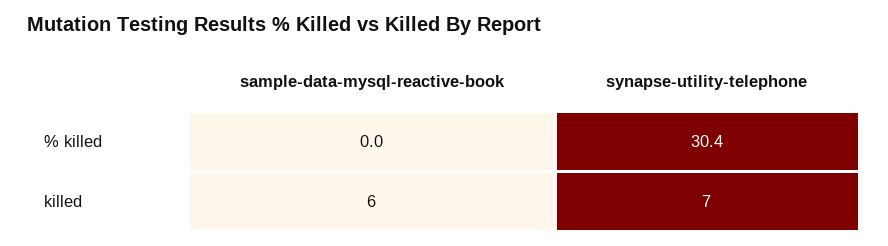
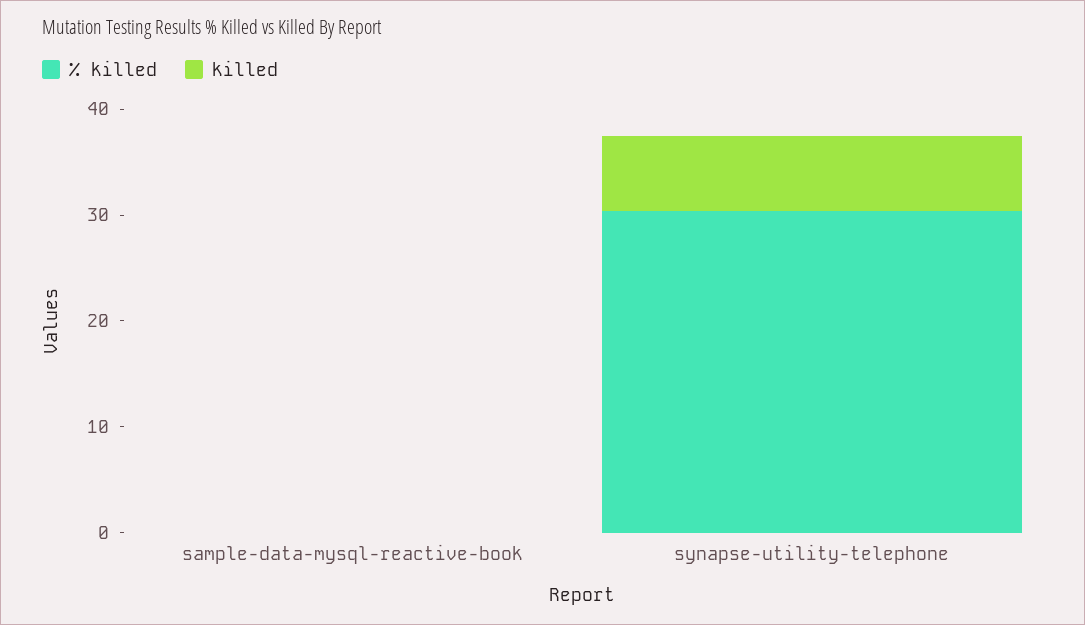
killed, sample-data-mysql-reactive-book: 6 -> 0

